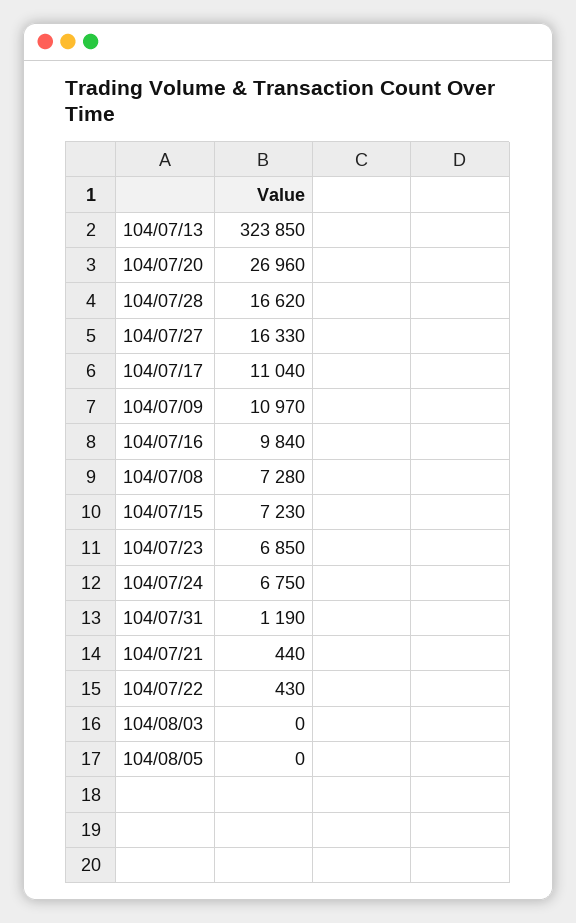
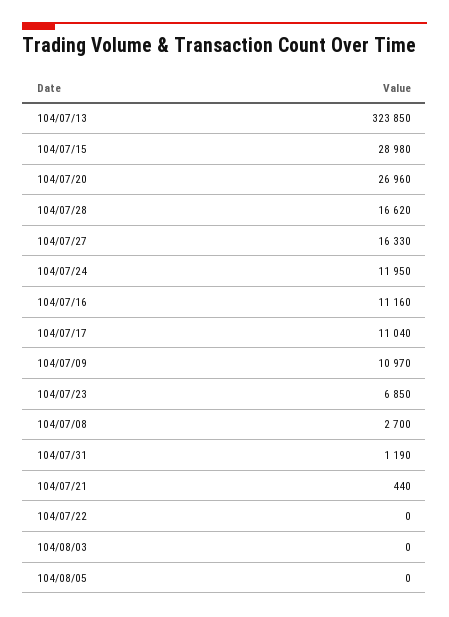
104/07/16: 9840 -> 11160
104/07/08: 7280 -> 2700
104/07/15: 7230 -> 28980
104/07/24: 6750 -> 11950
104/07/22: 430 -> 0

